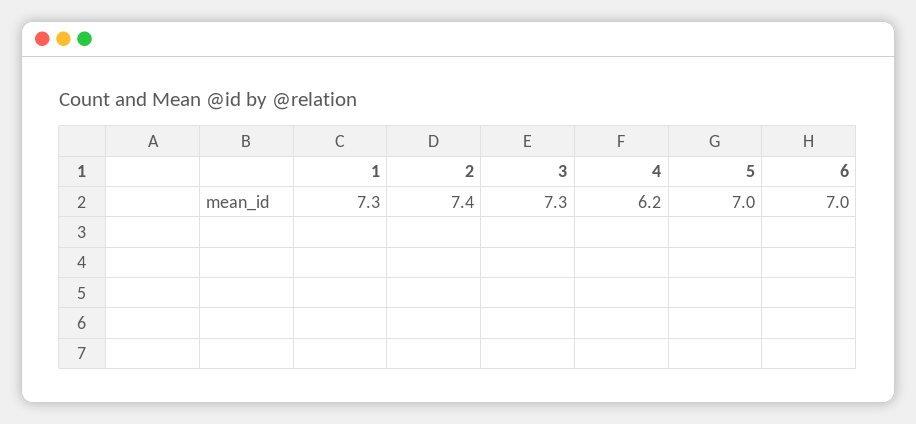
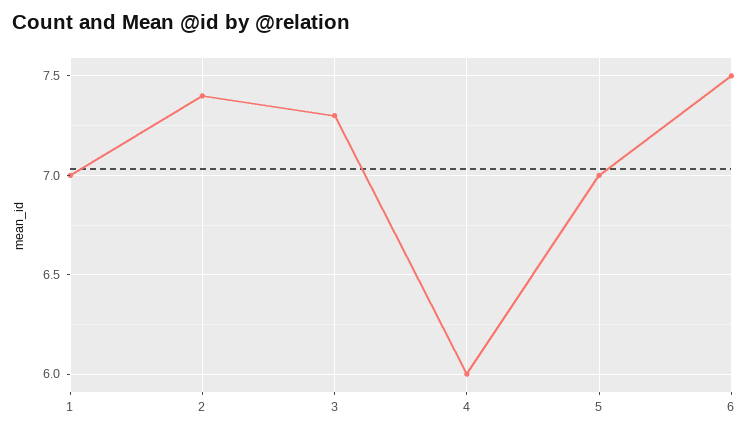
1: 7.3 -> 7
4: 6.2 -> 6
6: 7 -> 7.5

